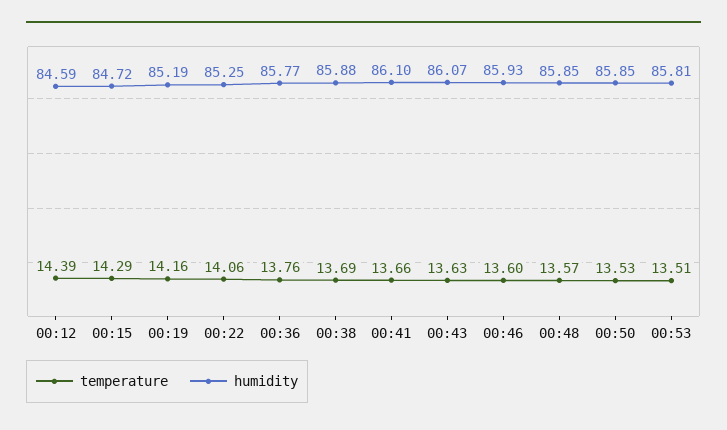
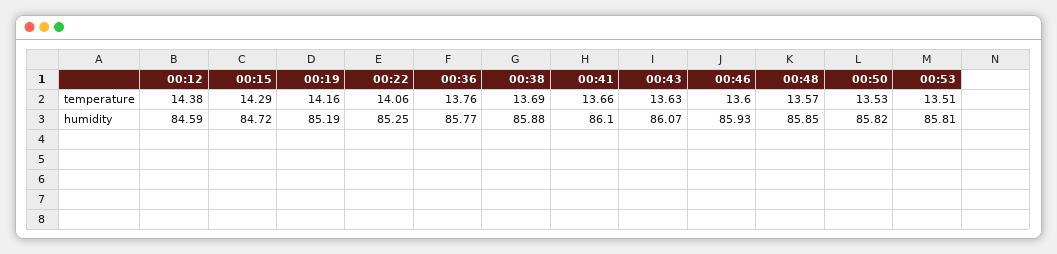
temperature, 00:12: 14.39 -> 14.38
humidity, 00:50: 85.85 -> 85.82

